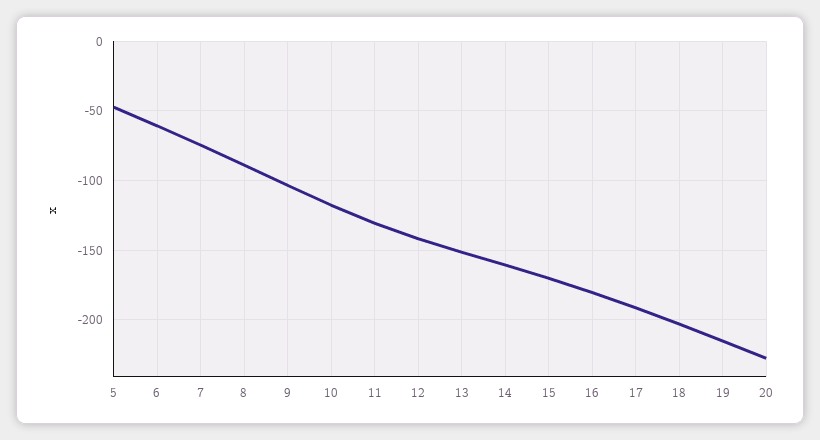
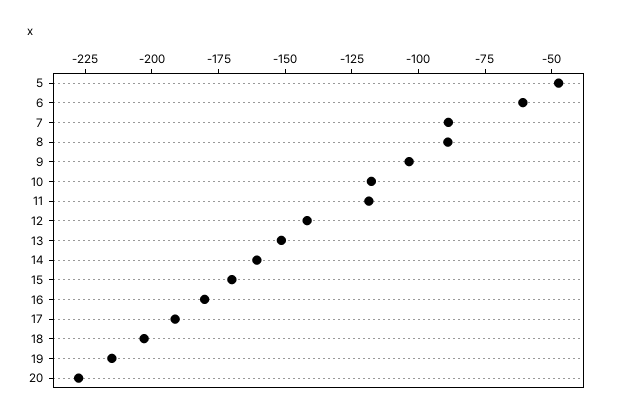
7: -75 -> -90
11: -130 -> -120

